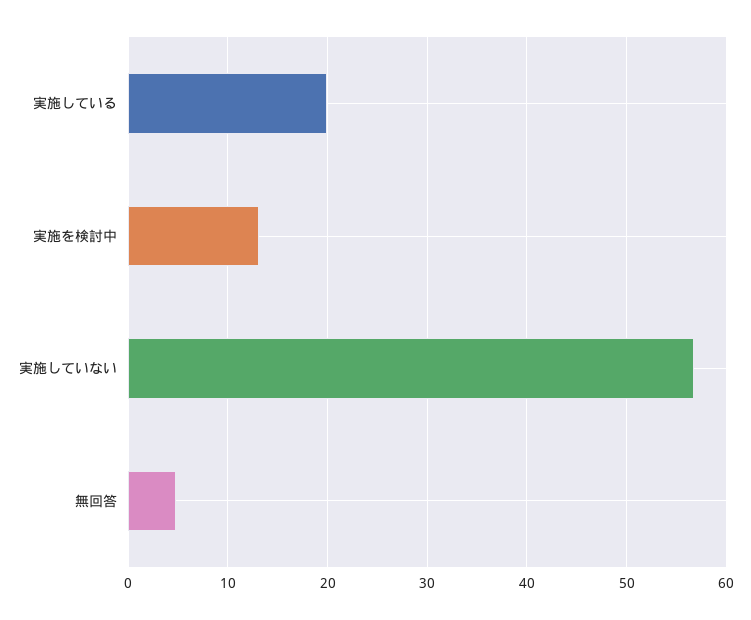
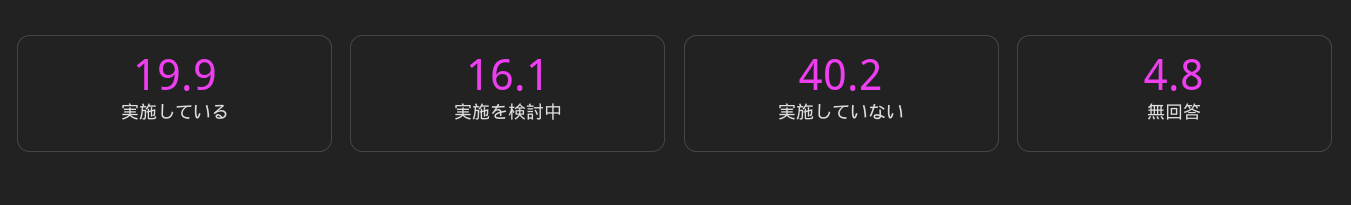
実施を検討中: 13 -> 16.1
実施していない: 57 -> 40.2

